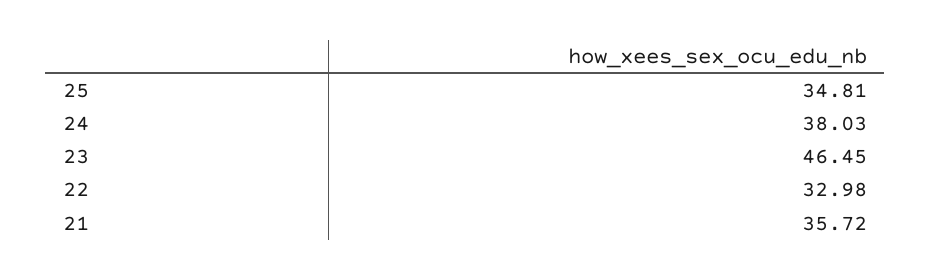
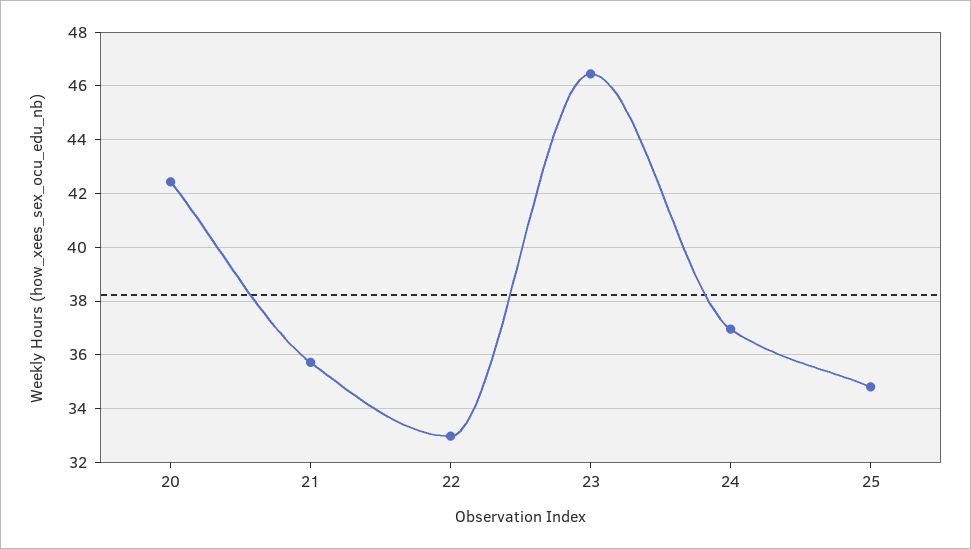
24: 38.03 -> 37
20: none -> 42.5

